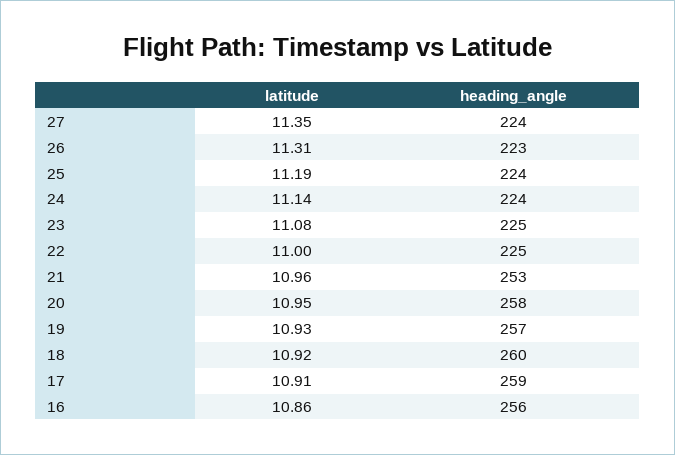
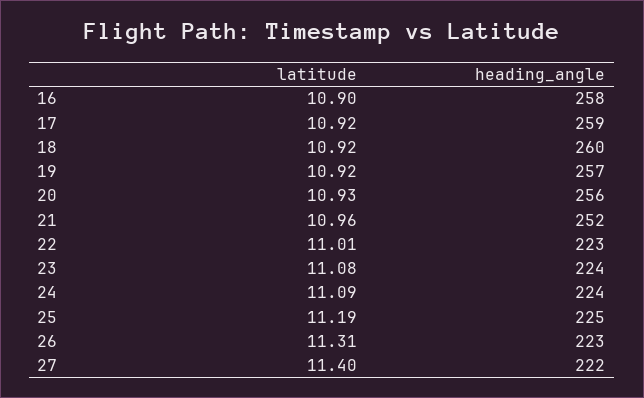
latitude, 27: 11.35 -> 11.4
heading_angle, 27: 224 -> 222
heading_angle, 25: 224 -> 225
latitude, 24: 11.14 -> 11.09
heading_angle, 23: 225 -> 224
latitude, 22: 11 -> 11.01
heading_angle, 22: 225 -> 223
heading_angle, 21: 253 -> 252
latitude, 20: 10.95 -> 10.93
heading_angle, 20: 258 -> 256
latitude, 19: 10.93 -> 10.92
latitude, 17: 10.91 -> 10.92
latitude, 16: 10.86 -> 10.9
heading_angle, 16: 256 -> 258

